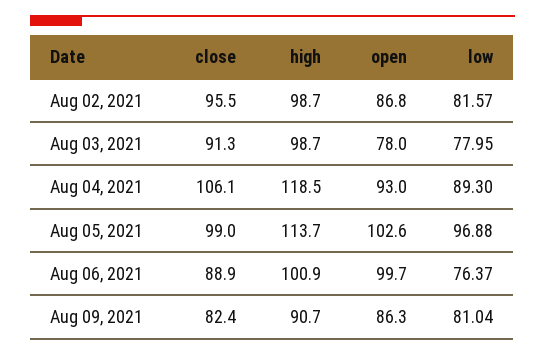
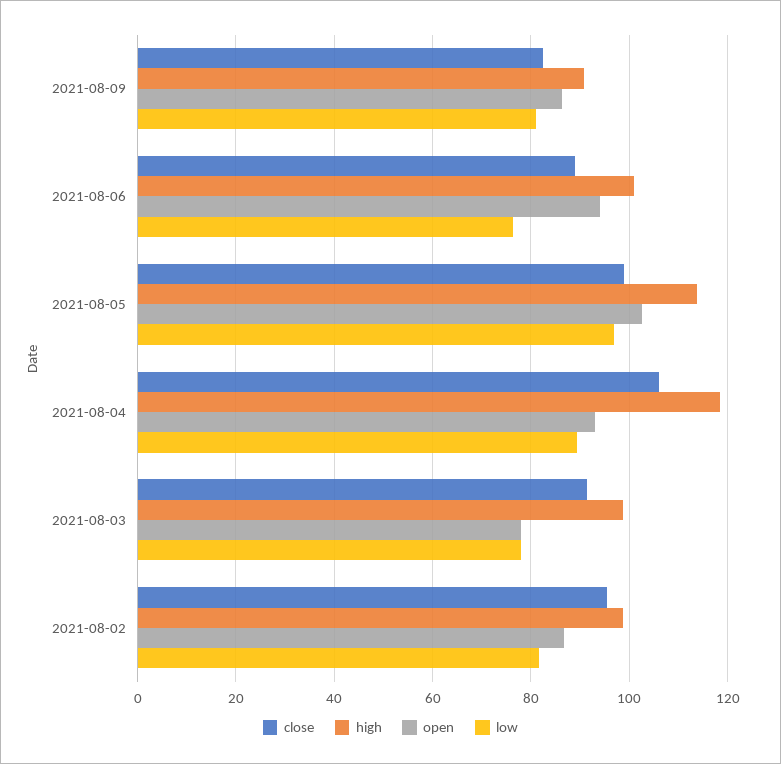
open, Aug 06, 2021: 99.7 -> 94

